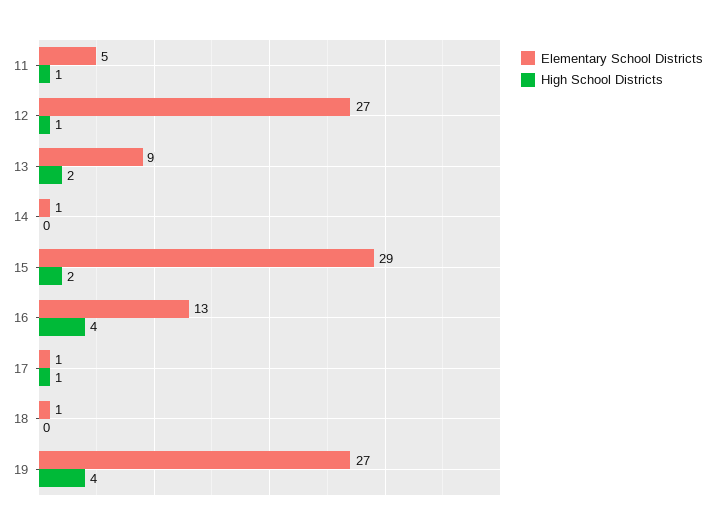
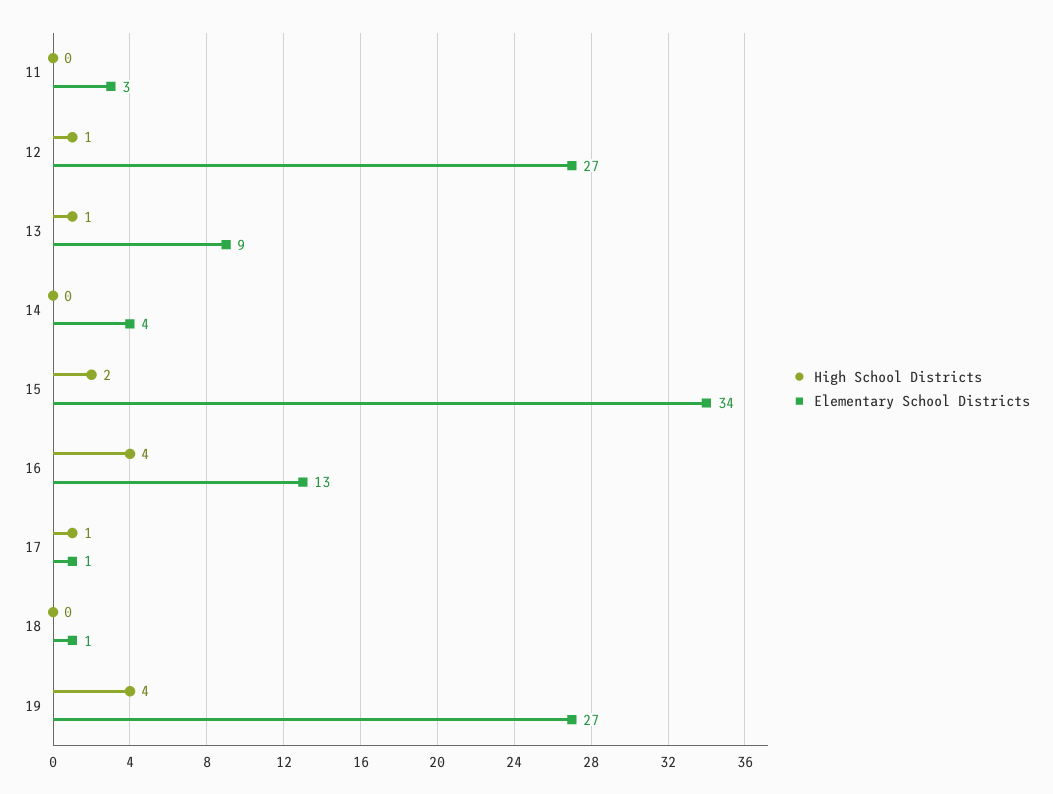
Elementary School Districts, 11: 5 -> 3
High School Districts, 11: 1 -> 0
High School Districts, 13: 2 -> 1
Elementary School Districts, 14: 1 -> 4
Elementary School Districts, 15: 29 -> 34

